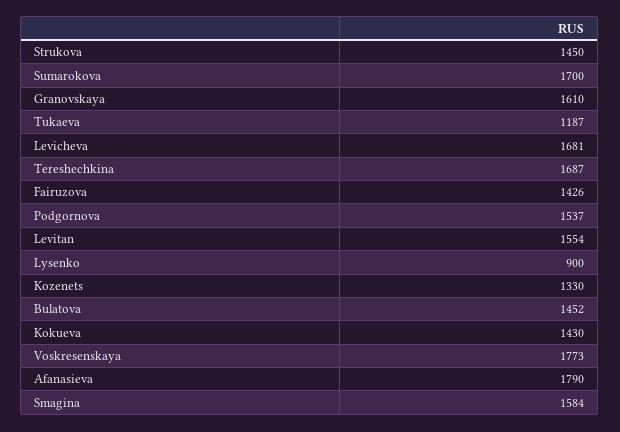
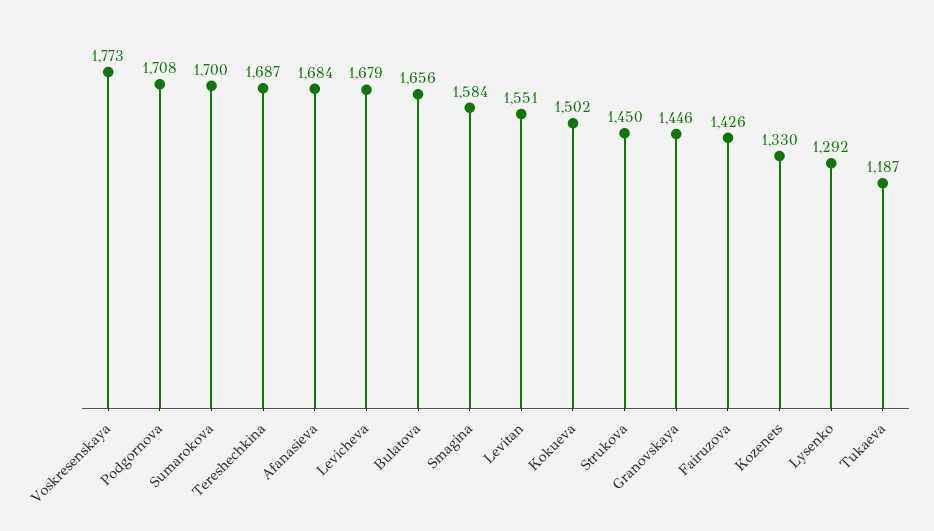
Granovskaya: 1610 -> 1446
Levicheva: 1681 -> 1679
Podgornova: 1537 -> 1708
Levitan: 1554 -> 1551
Lysenko: 900 -> 1292
Bulatova: 1452 -> 1656
Kokueva: 1430 -> 1502
Afanasieva: 1790 -> 1684

